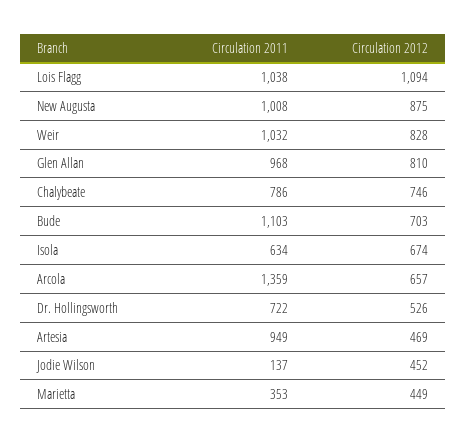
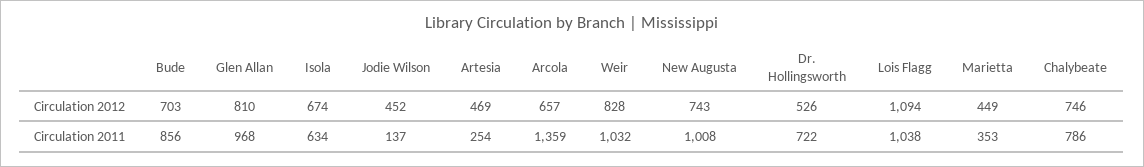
Circulation 2012, New Augusta: 875 -> 743
Circulation 2011, Bude: 1103 -> 856
Circulation 2011, Artesia: 949 -> 254

